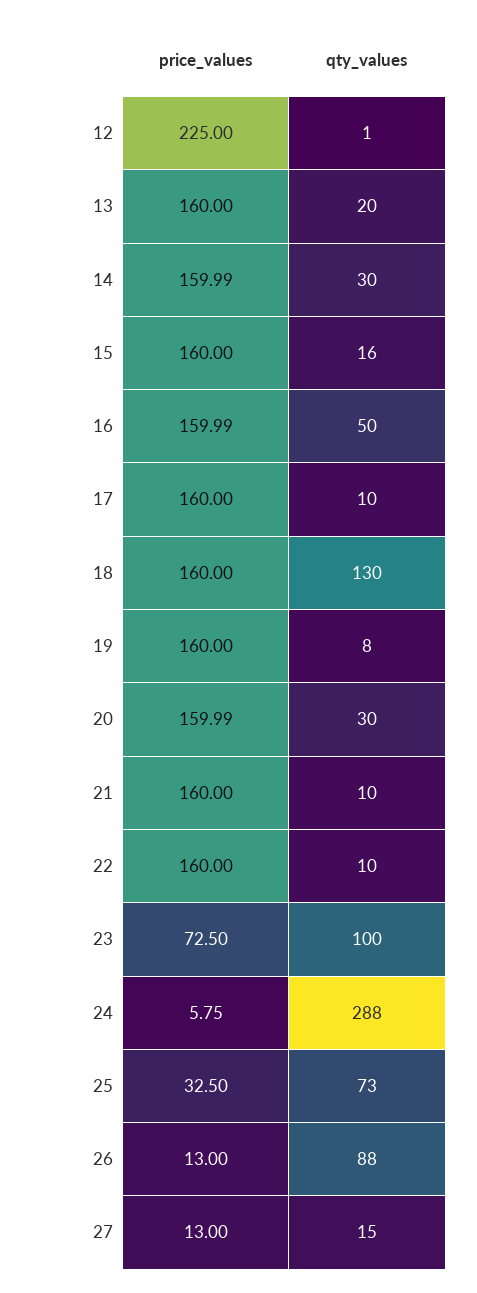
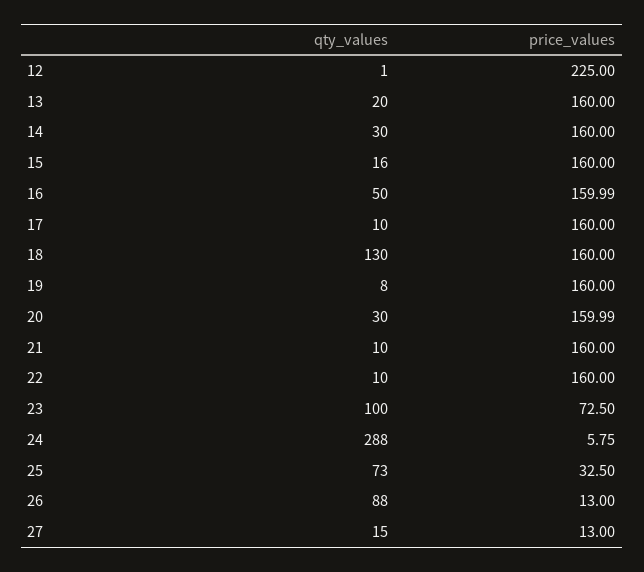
price_values, 14: 159.99 -> 160

